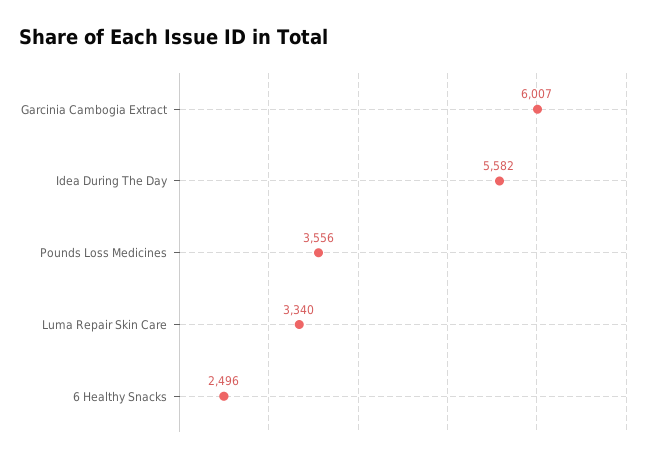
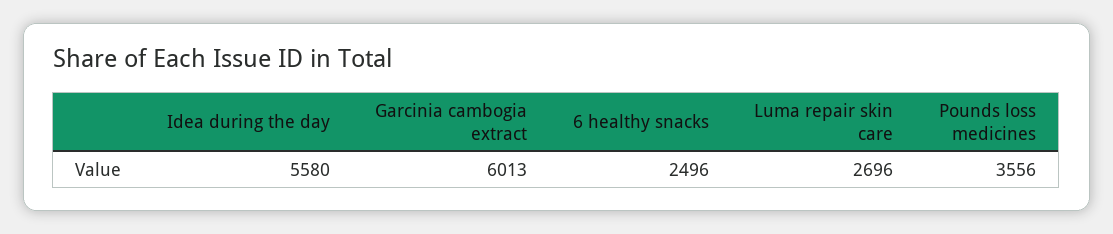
Garcinia Cambogia Extract: 6007 -> 6013
Idea During The Day: 5582 -> 5580
Luma Repair Skin Care: 3340 -> 2696

